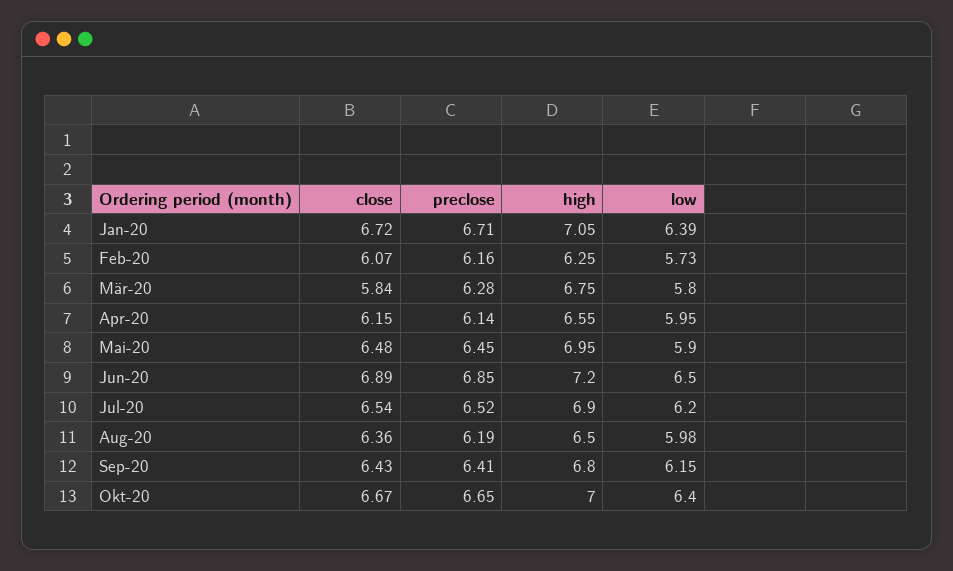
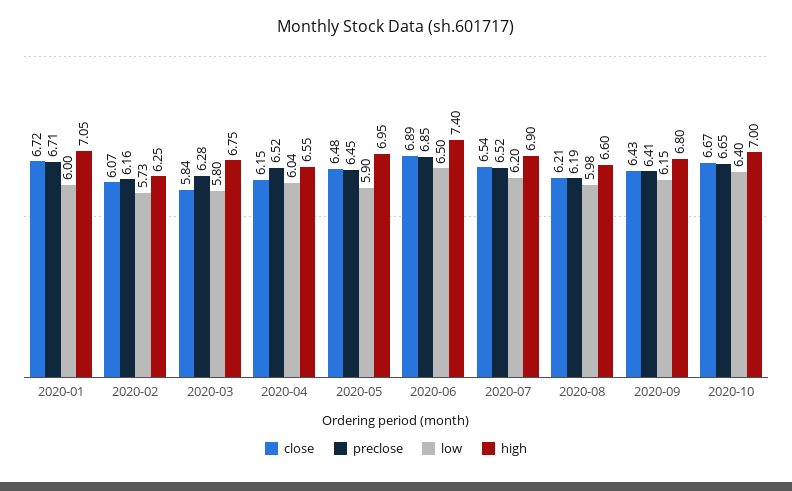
low, Jan-20: 6.39 -> 6
preclose, Apr-20: 6.14 -> 6.52
low, Apr-20: 5.95 -> 6.04
high, Jun-20: 7.2 -> 7.4
close, Aug-20: 6.36 -> 6.21
high, Aug-20: 6.5 -> 6.6

